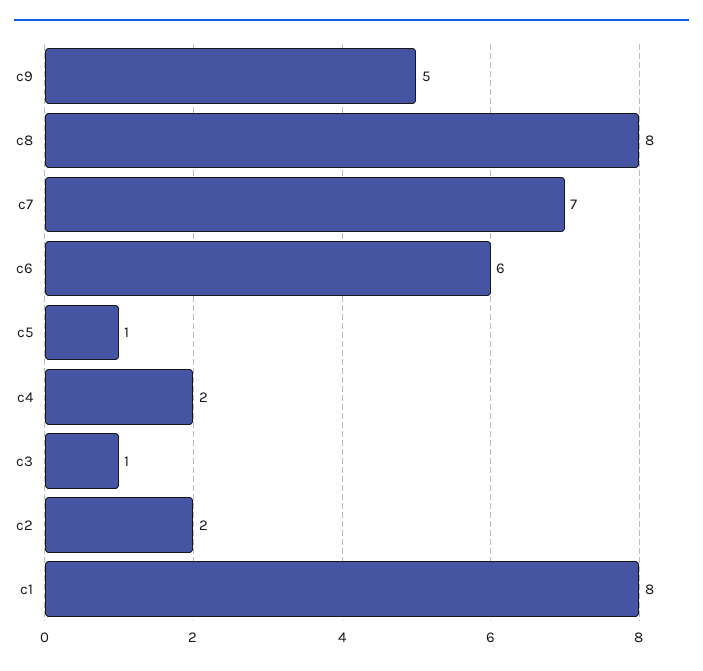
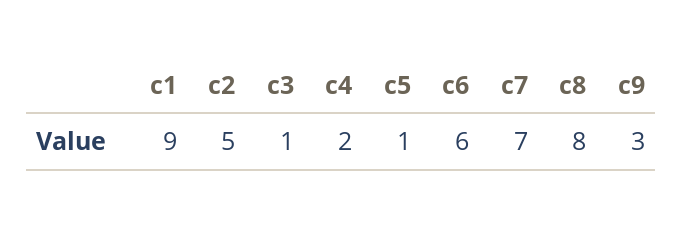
c9: 5 -> 3
c2: 2 -> 5
c1: 8 -> 9

